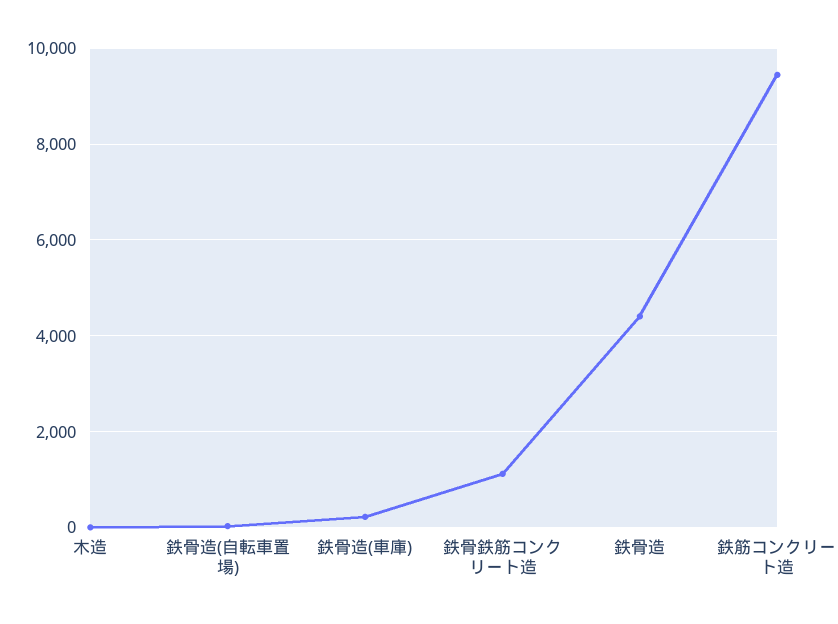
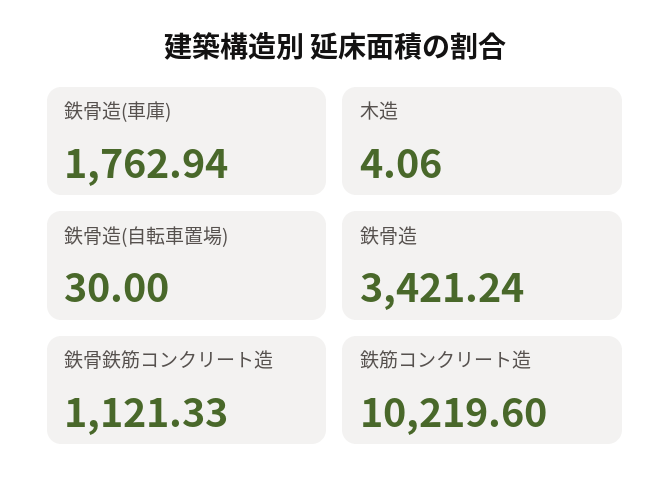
鉄骨造(車庫): 200 -> 1762.94
鉄骨造: 4400 -> 3421.24
鉄筋コンクリート造: 9400 -> 10219.6

